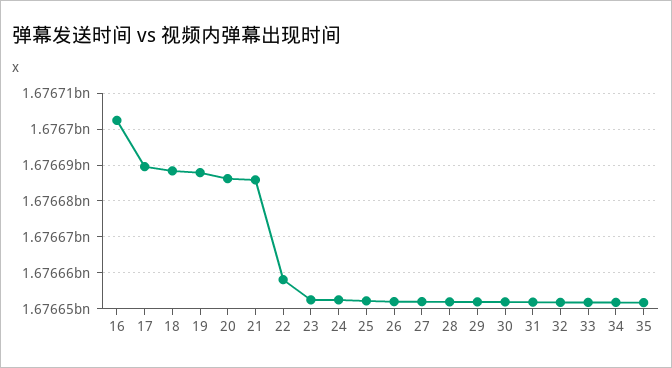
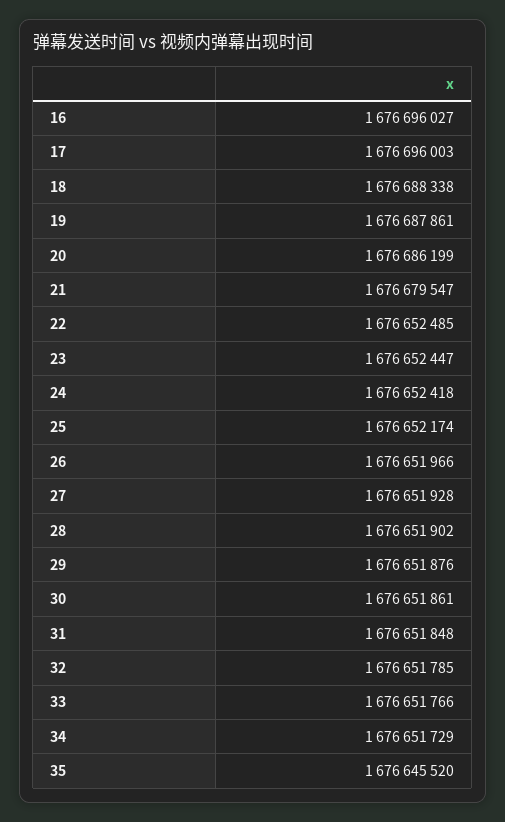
16: 1676702000 -> 1676696027
17: 1676690000 -> 1676696003
21: 1676686000 -> 1676679547
22: 1676658000 -> 1676652485
35: 1676652000 -> 1676645520

